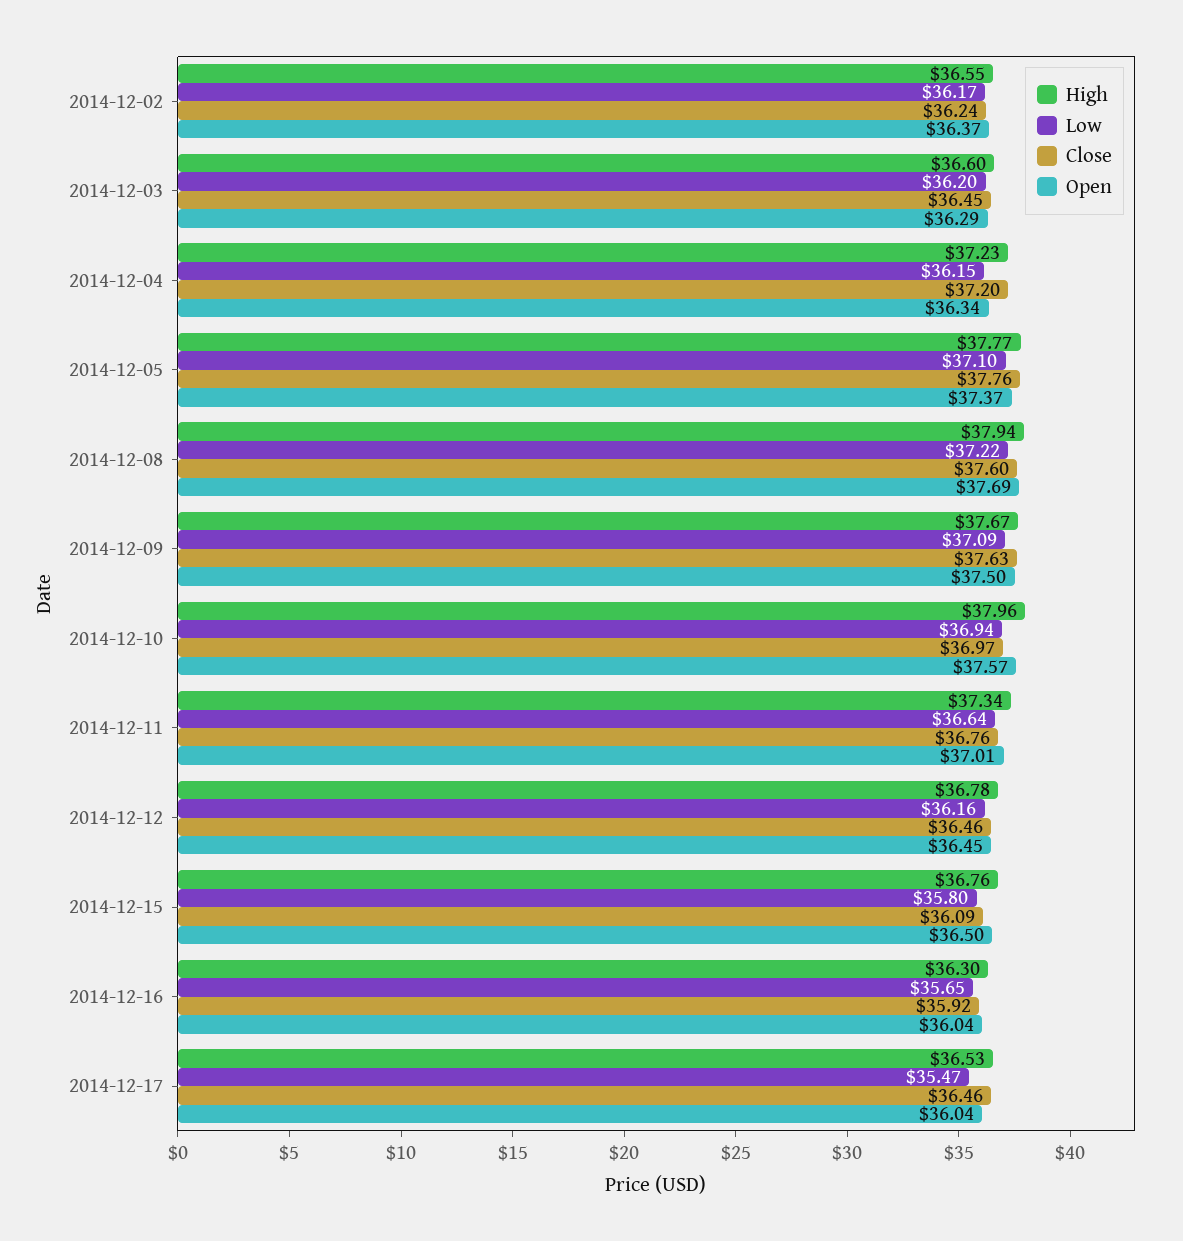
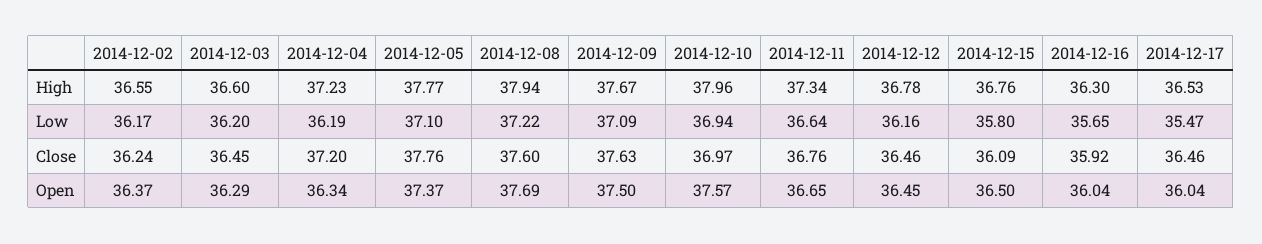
Low, 2014-12-04: 36.15 -> 36.19
Open, 2014-12-11: 37.01 -> 36.65

